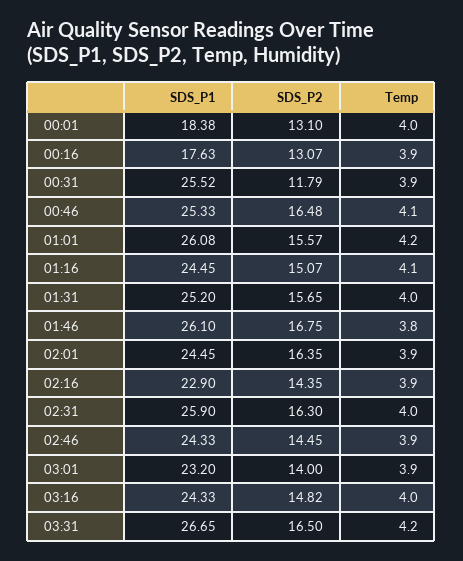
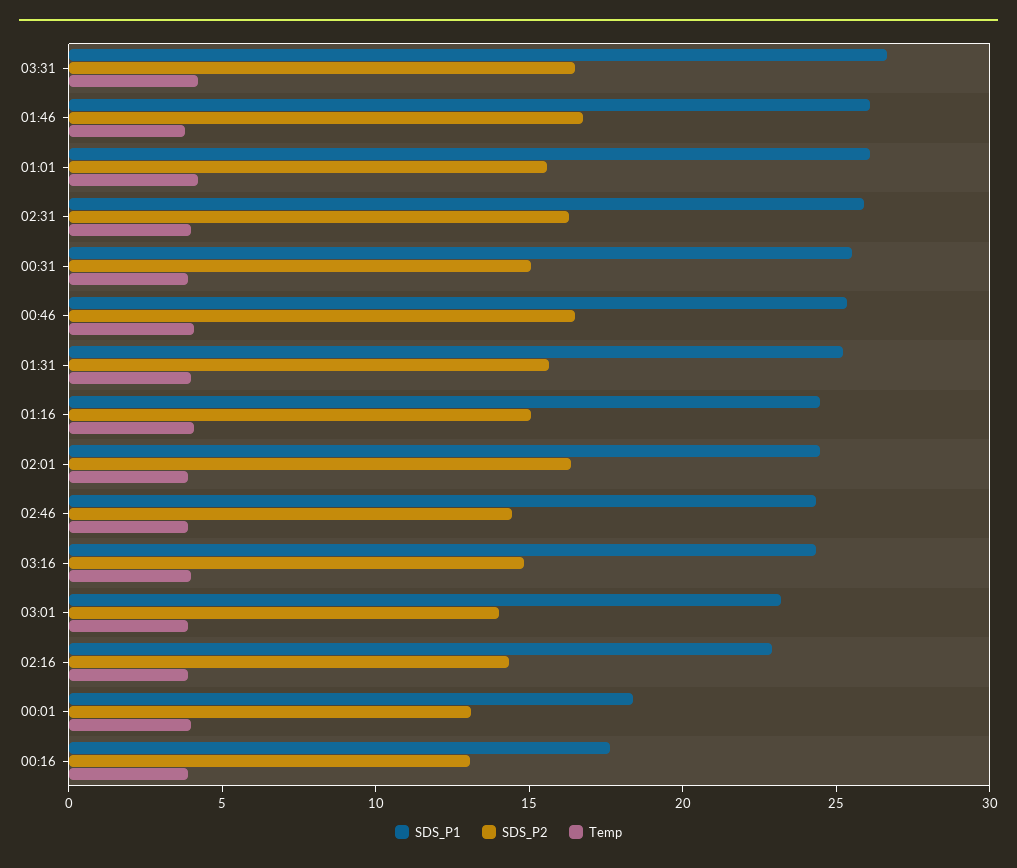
SDS_P2, 00:31: 11.79 -> 15

